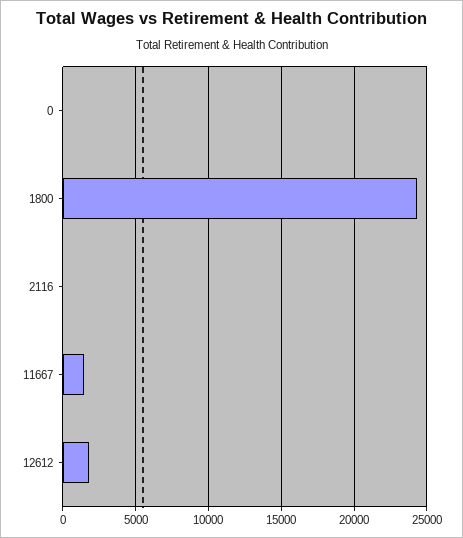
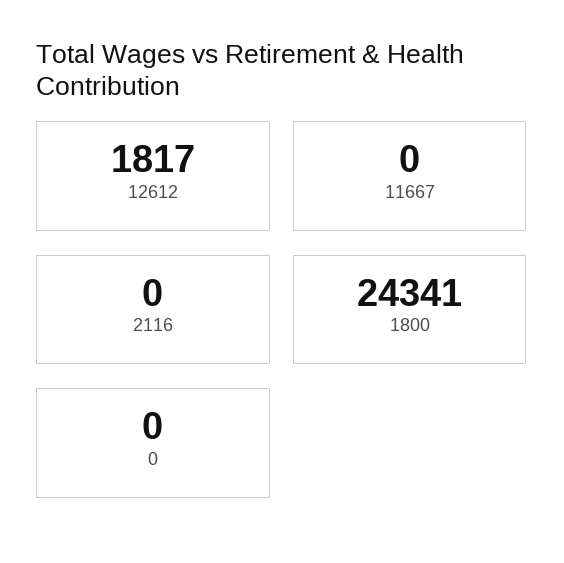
11667: 1500 -> 0

